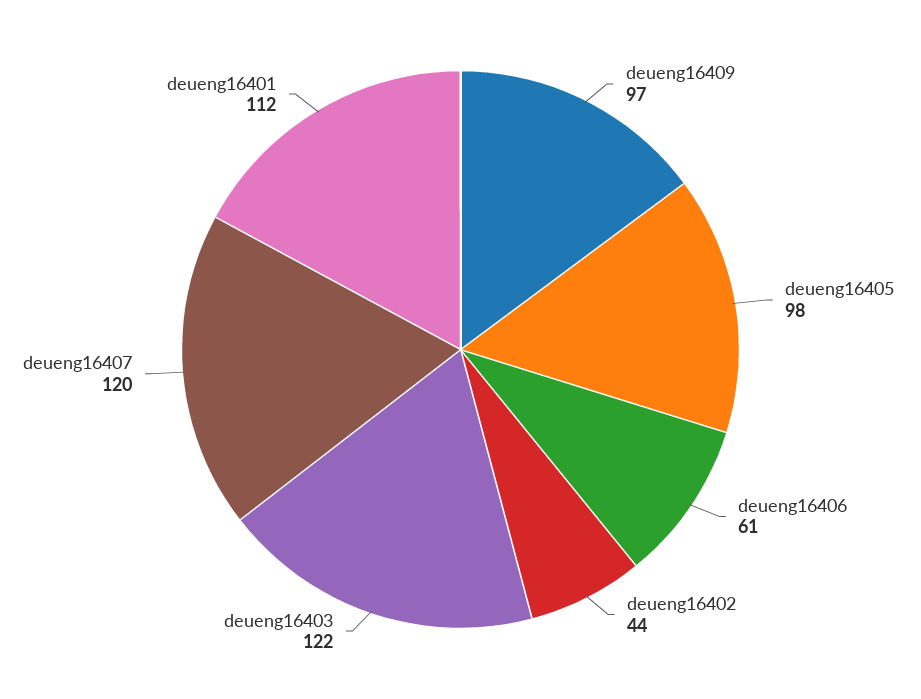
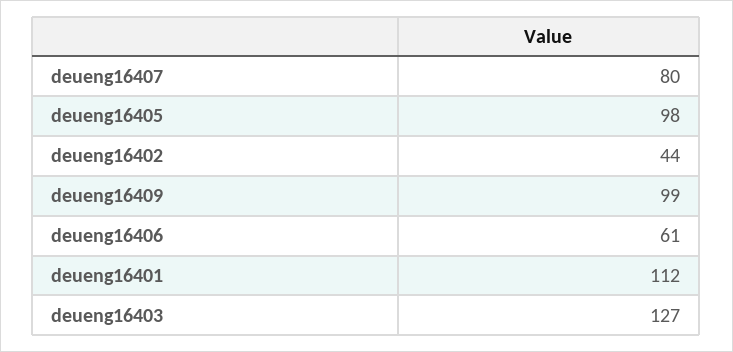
deueng16409: 97 -> 99
deueng16403: 122 -> 127
deueng16407: 120 -> 80

